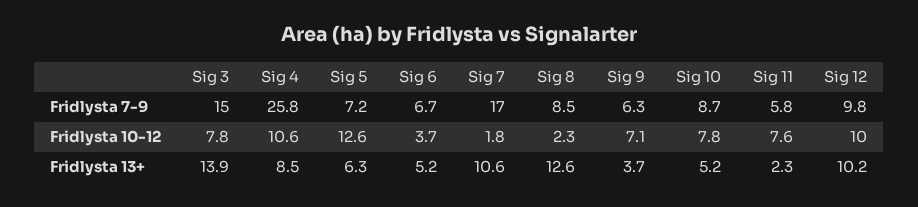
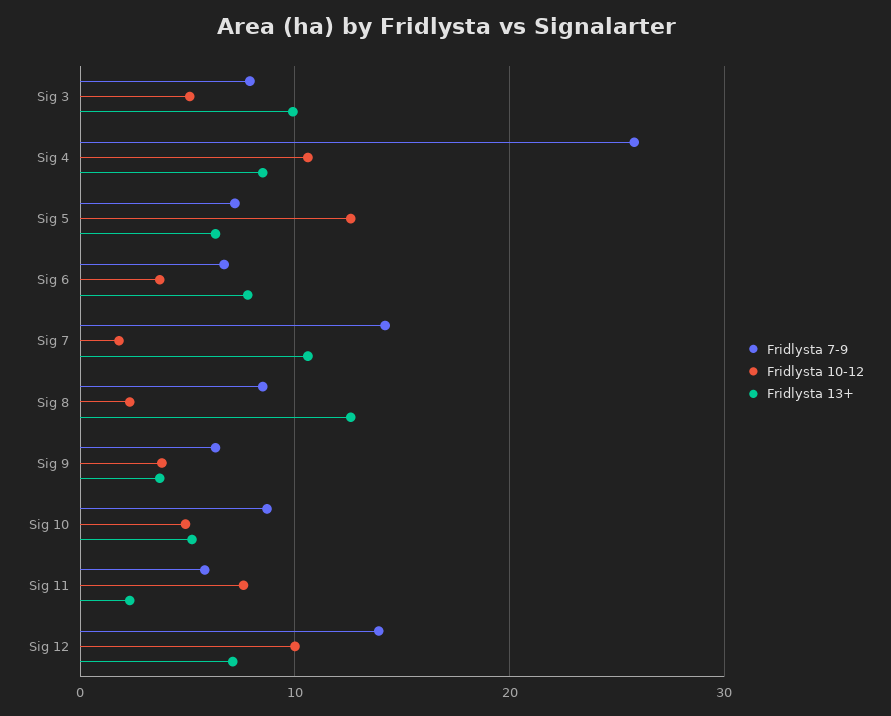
Fridlysta 7-9, Sig 3: 15 -> 8
Fridlysta 7-9, Sig 7: 17 -> 14
Fridlysta 7-9, Sig 12: 9.8 -> 14
Fridlysta 10-12, Sig 3: 7.8 -> 5
Fridlysta 10-12, Sig 9: 7.1 -> 4
Fridlysta 10-12, Sig 10: 7.8 -> 5
Fridlysta 13+, Sig 3: 13.9 -> 10
Fridlysta 13+, Sig 6: 5.2 -> 8
Fridlysta 13+, Sig 12: 10.2 -> 7

